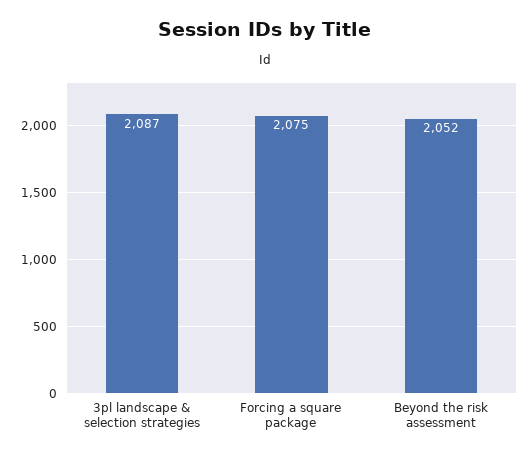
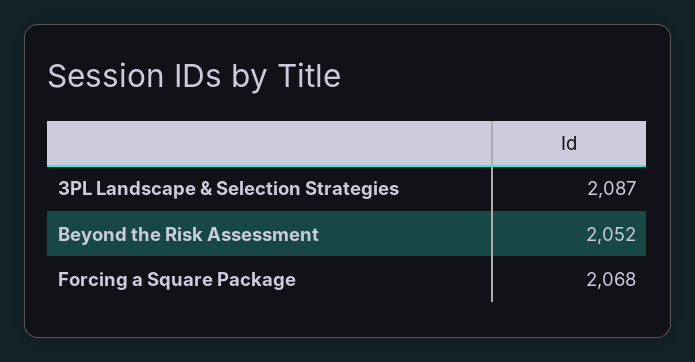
Forcing a square package: 2075 -> 2068

